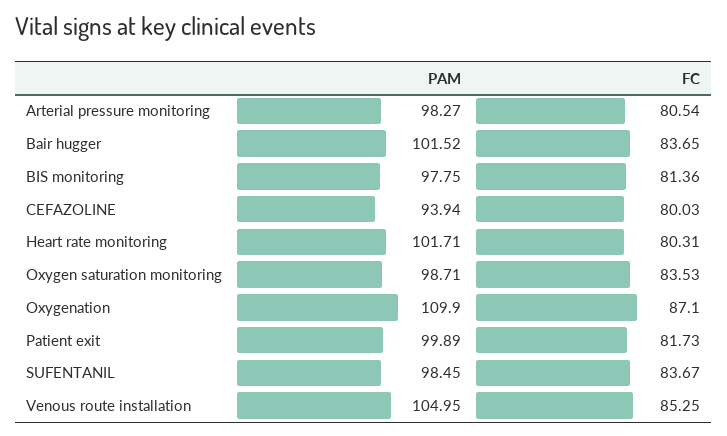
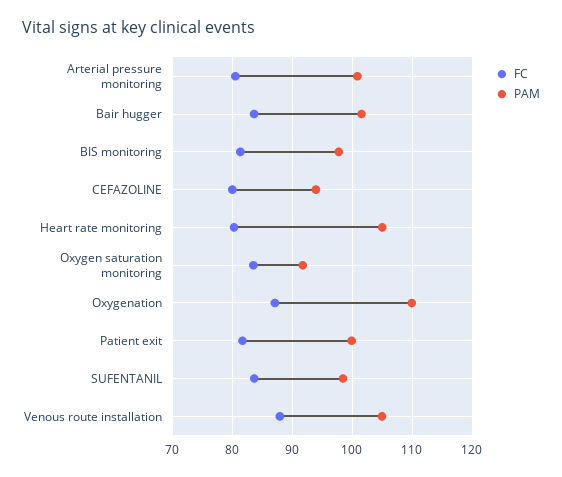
PAM, Arterial pressure monitoring: 98.27 -> 101
PAM, Heart rate monitoring: 101.71 -> 105
PAM, Oxygen saturation monitoring: 98.71 -> 92
FC, Venous route installation: 85.25 -> 88

